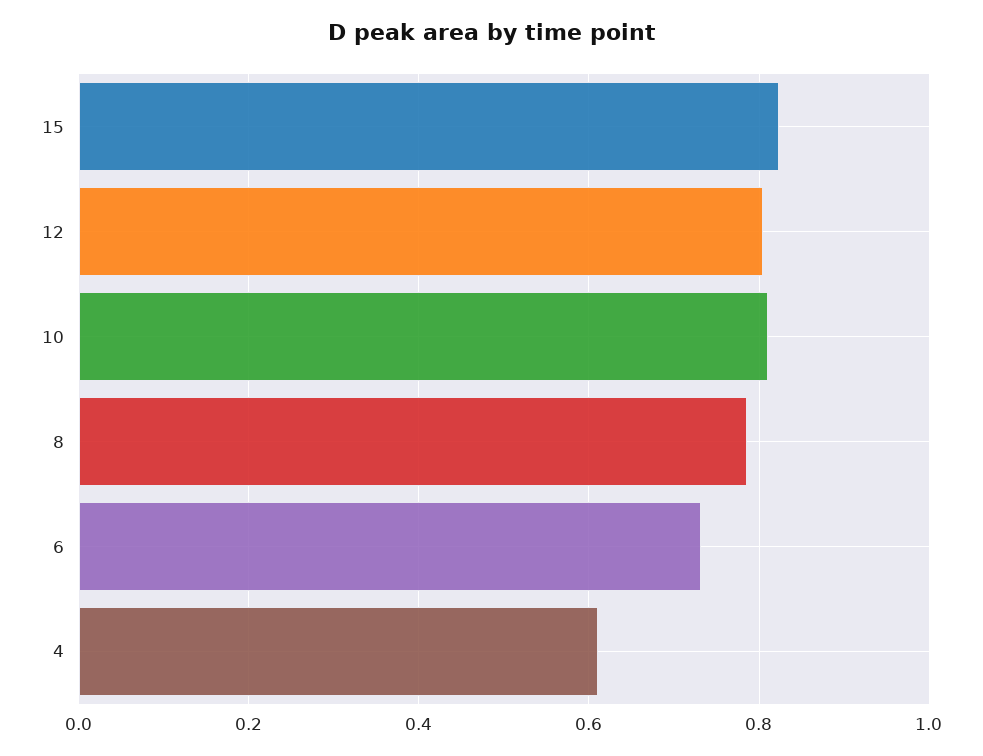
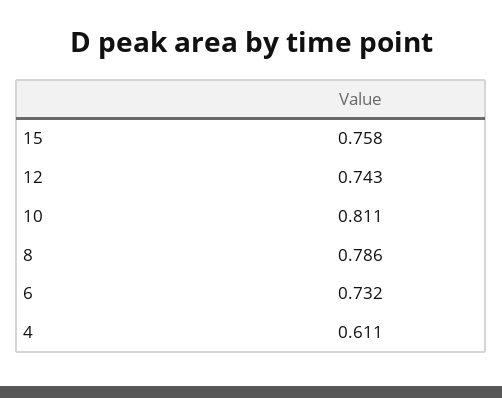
15: 0.82 -> 0.758
12: 0.8 -> 0.743

